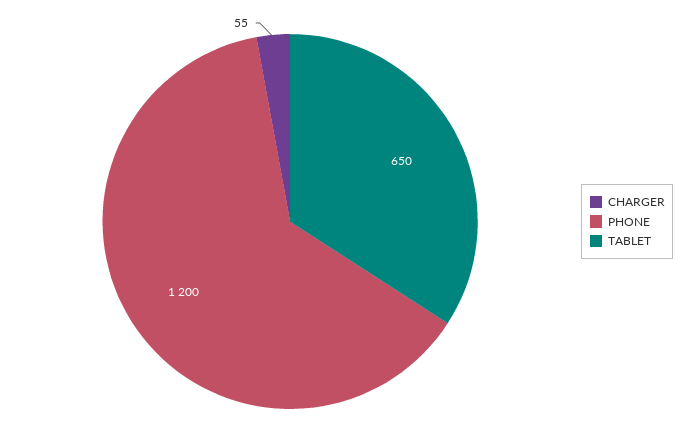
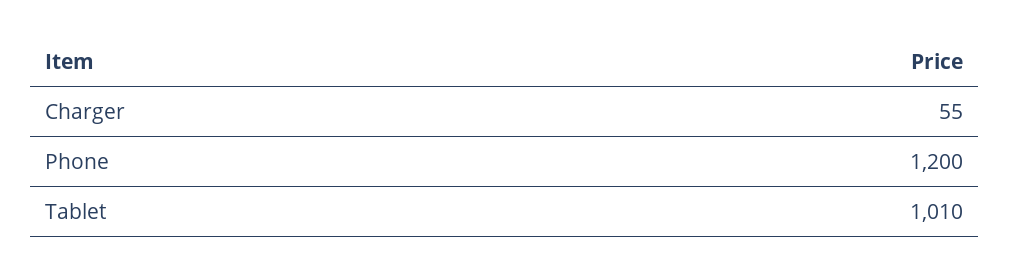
TABLET: 650 -> 1010

